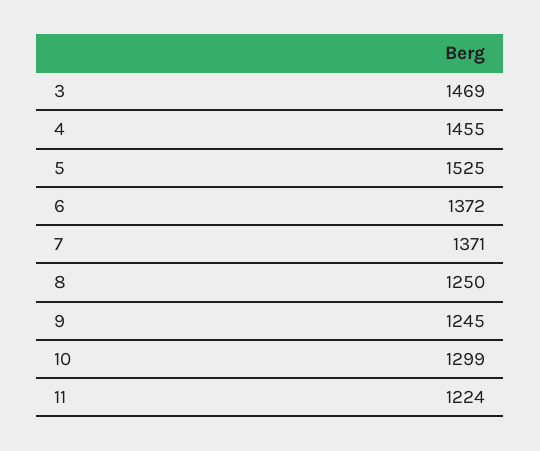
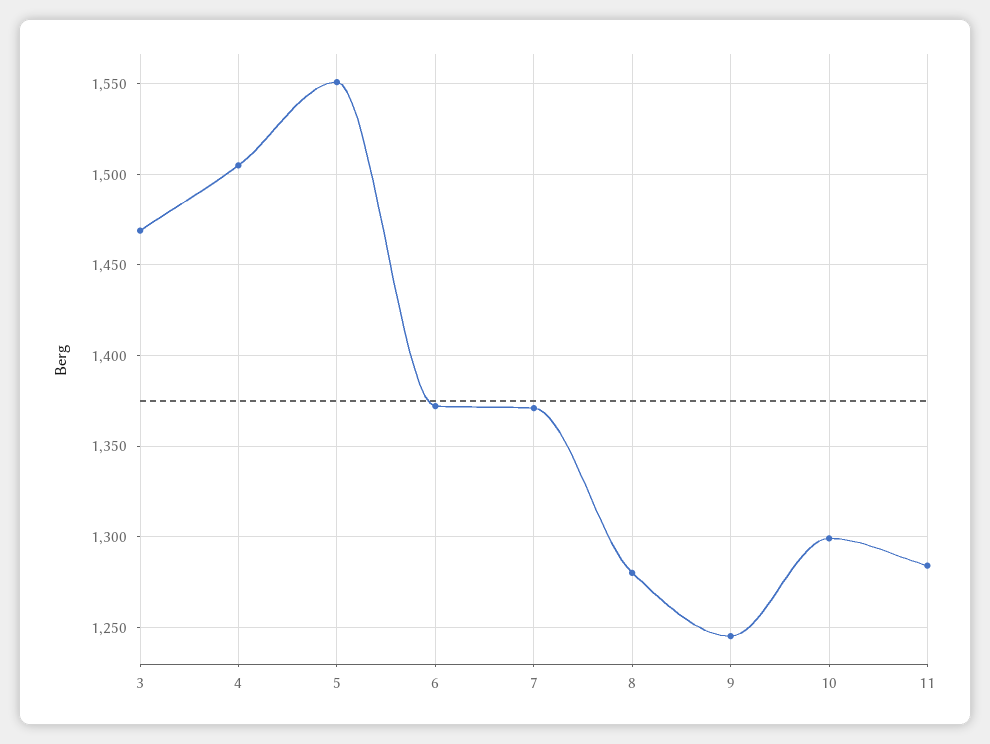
4: 1455 -> 1505
5: 1525 -> 1550
8: 1250 -> 1280
11: 1224 -> 1285

